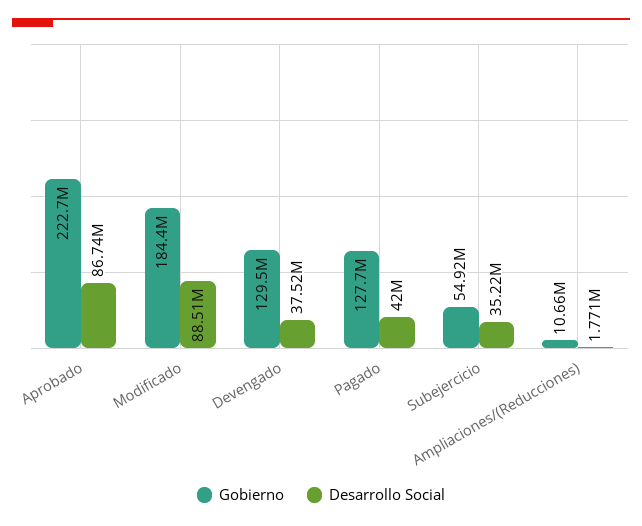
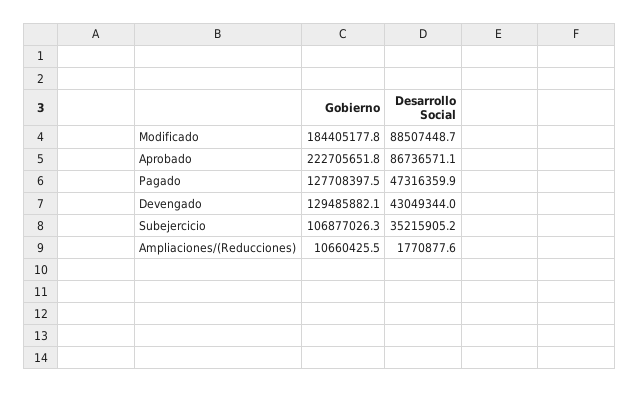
Desarrollo Social, Devengado: 37520000 -> 43049344
Desarrollo Social, Pagado: 42000000 -> 47316359.9
Gobierno, Subejercicio: 54920000 -> 106877026.3

